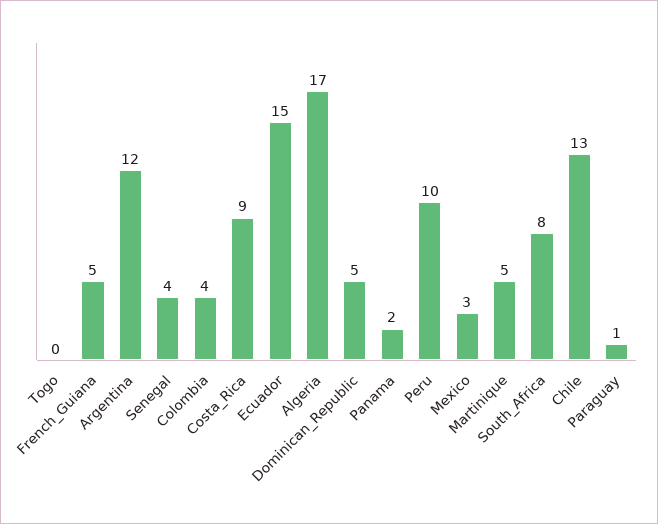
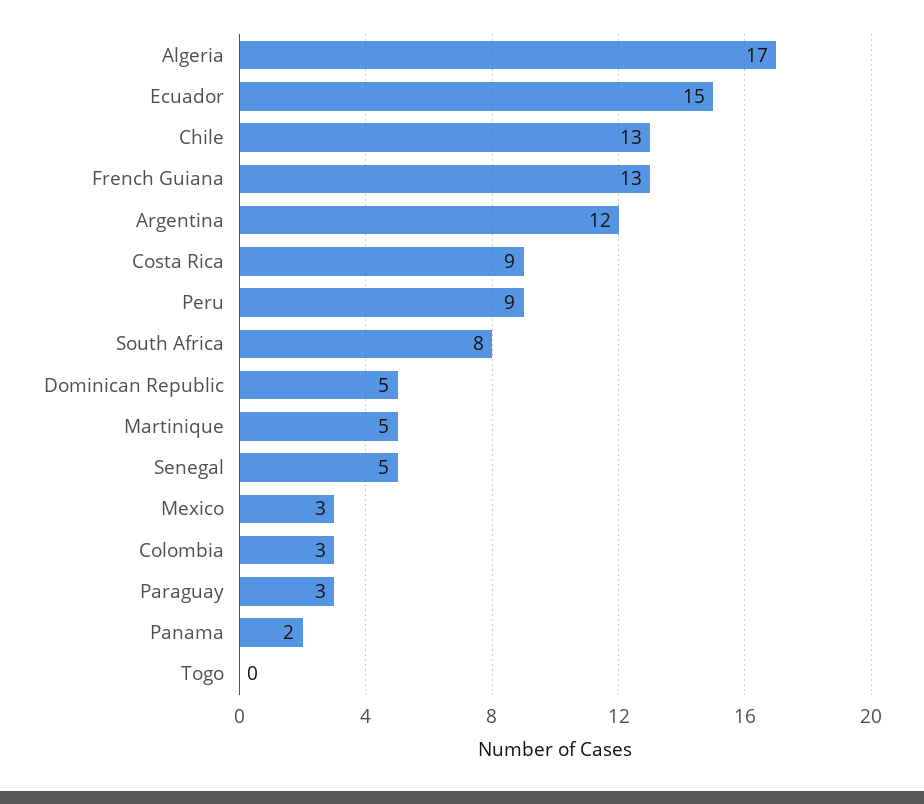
French_Guiana: 5 -> 13
Senegal: 4 -> 5
Colombia: 4 -> 3
Peru: 10 -> 9
Paraguay: 1 -> 3

